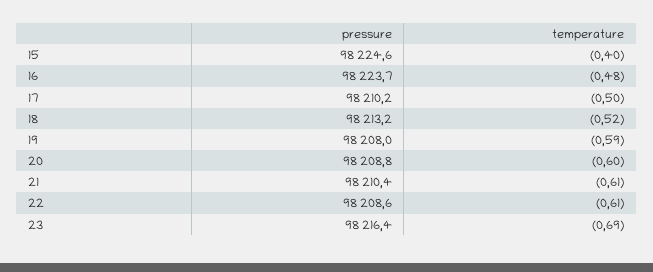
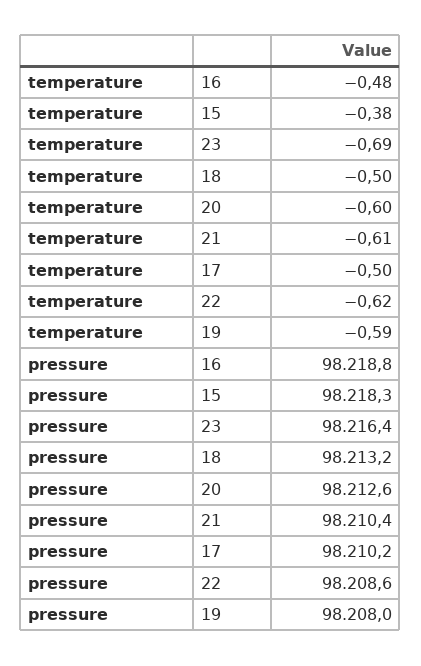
pressure, 15: 98224.6 -> 98218.3
temperature, 15: -0.4 -> -0.38
pressure, 16: 98223.7 -> 98218.8
temperature, 18: -0.52 -> -0.5
pressure, 20: 98208.8 -> 98212.6
temperature, 22: -0.61 -> -0.62

